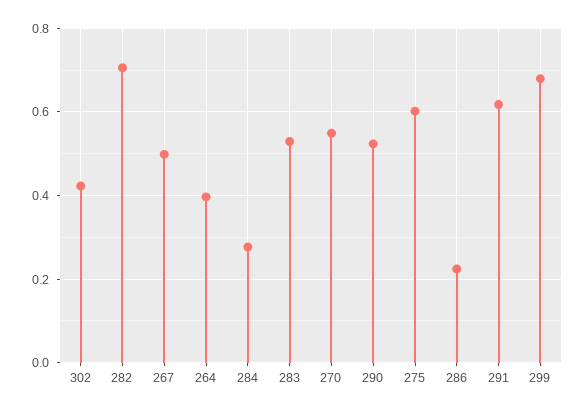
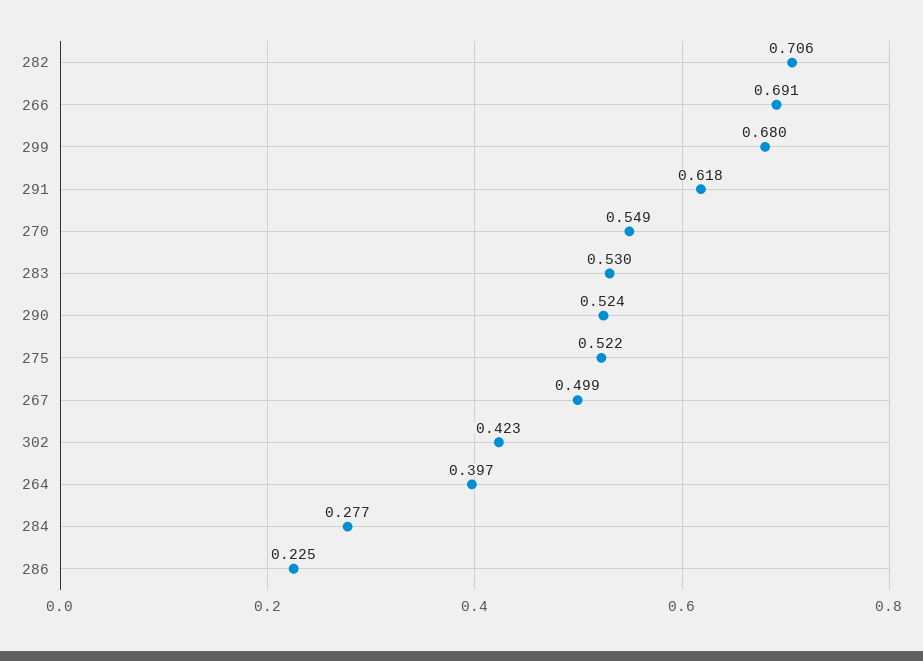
275: 0.6 -> 0.522
266: none -> 0.691

